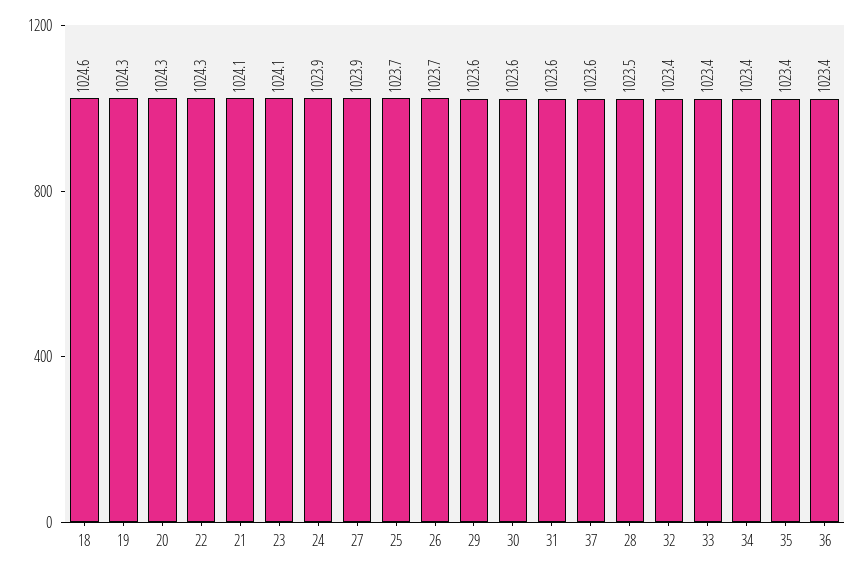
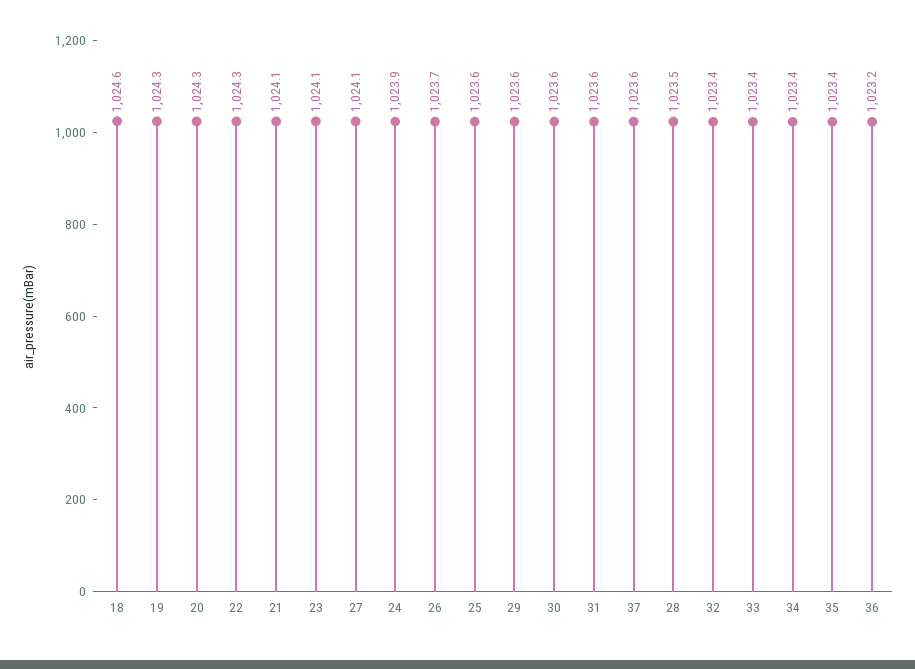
27: 1023.9 -> 1024.1
25: 1023.7 -> 1023.6
36: 1023.4 -> 1023.2

